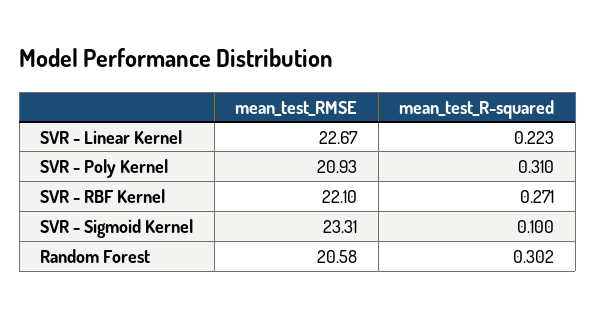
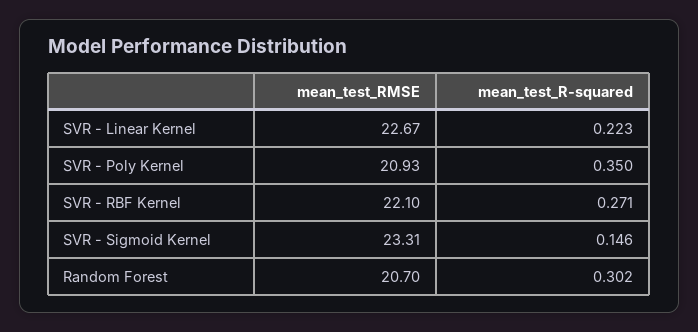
mean_test_R-squared, SVR - Poly Kernel: 0.31 -> 0.35
mean_test_R-squared, SVR - Sigmoid Kernel: 0.1 -> 0.146
mean_test_RMSE, Random Forest: 20.58 -> 20.7

